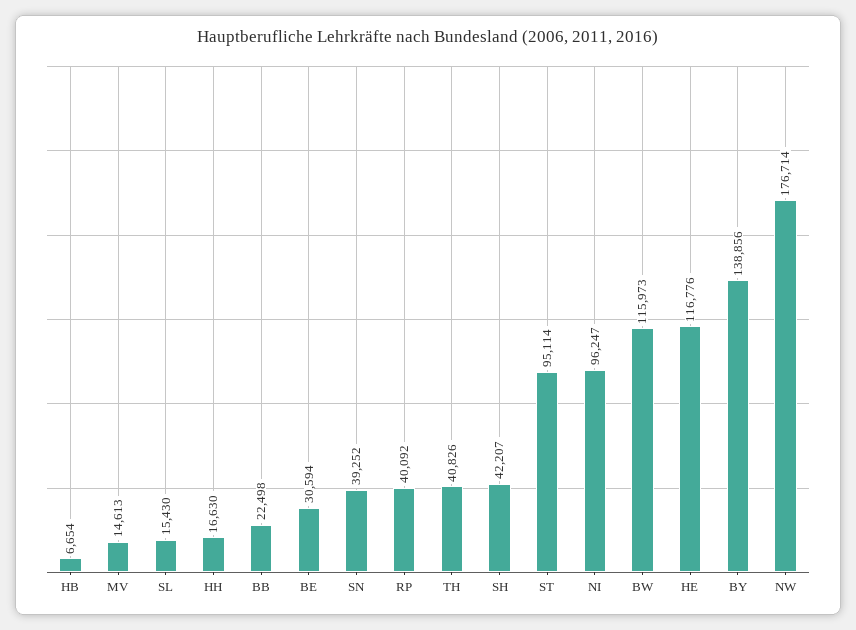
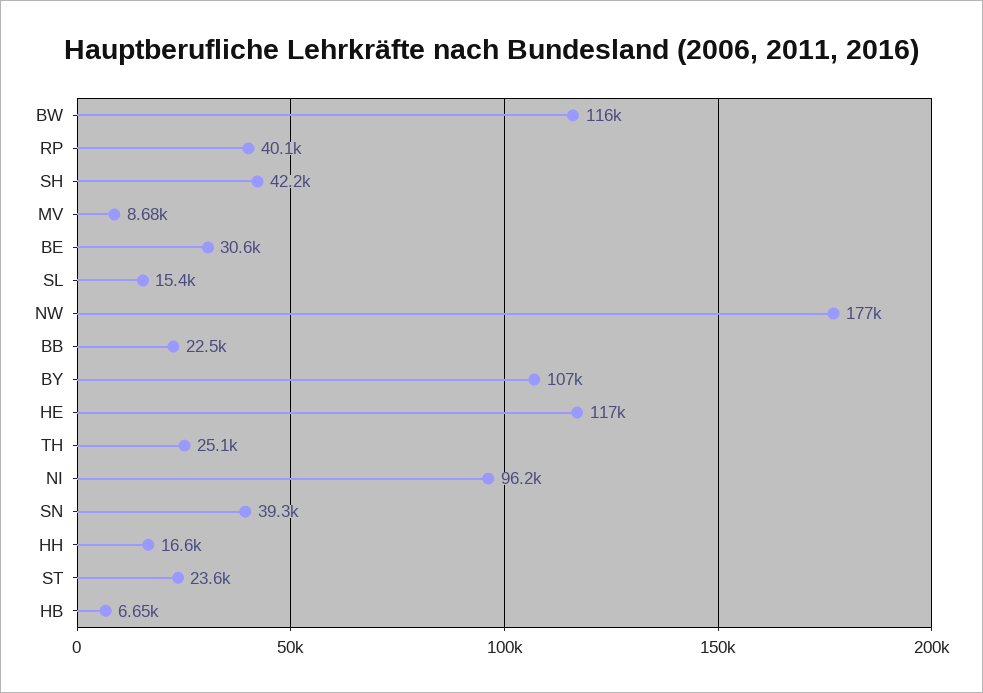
MV: 14613 -> 8680
TH: 40826 -> 25100
ST: 95114 -> 23600
BY: 138856 -> 107000

